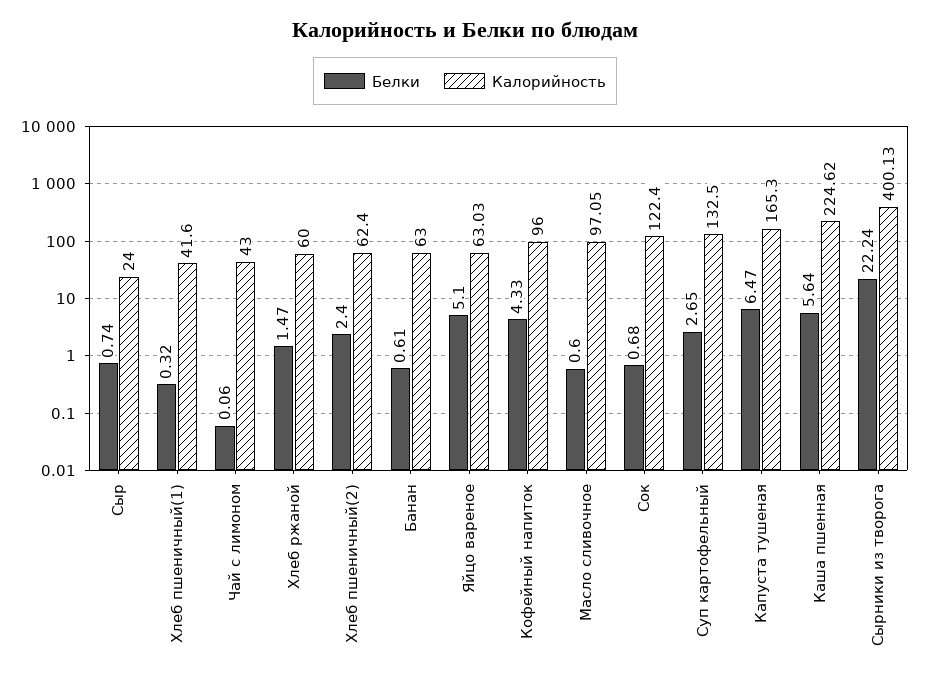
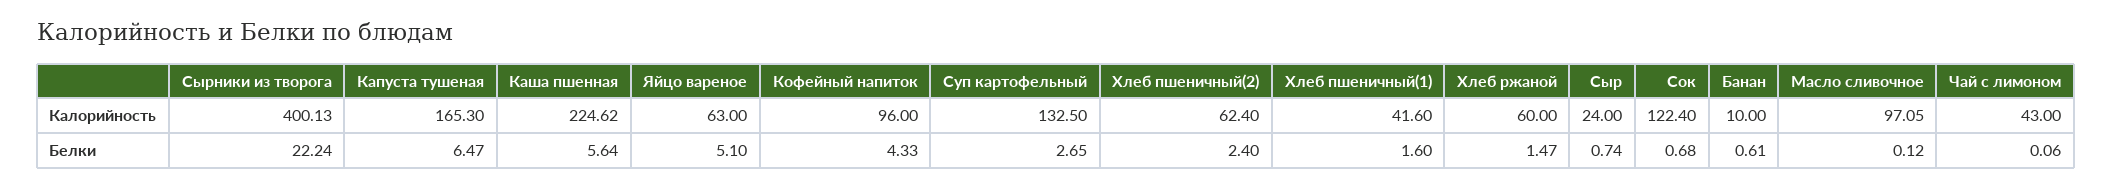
Белки, Хлеб пшеничный(1): 0.32 -> 1.6
Калорийность, Банан: 63 -> 10
Калорийность, Яйцо вареное: 63.03 -> 63
Белки, Масло сливочное: 0.6 -> 0.12

